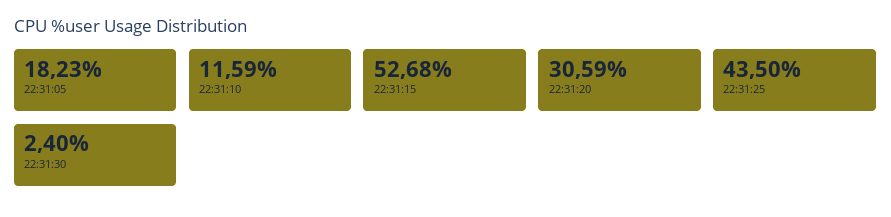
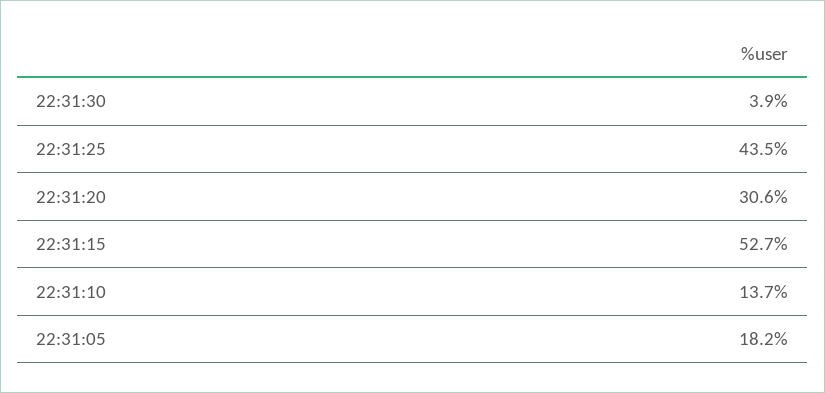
22:31:10: 11.59 -> 13.7
22:31:30: 2.4 -> 3.9

